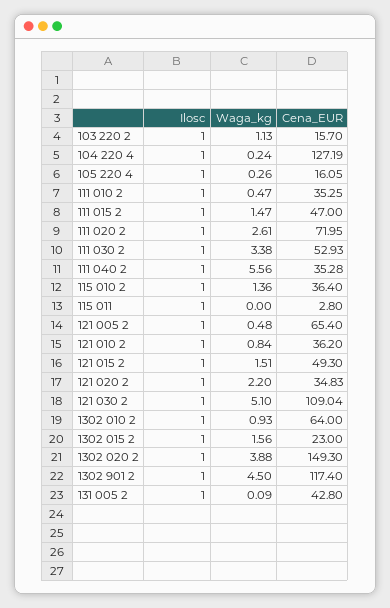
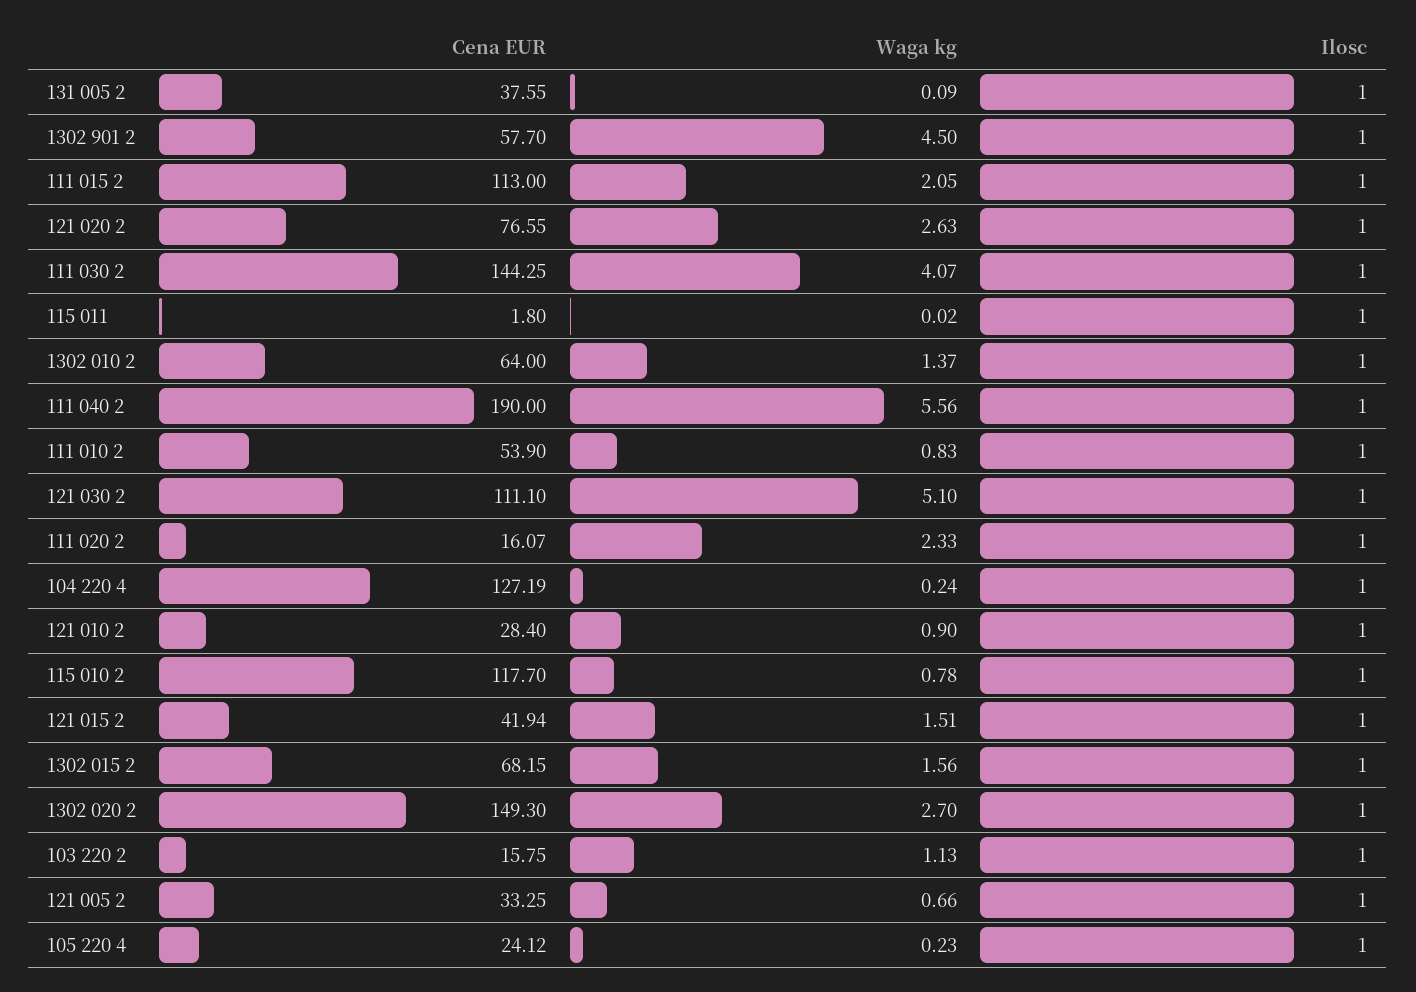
Cena_EUR, 103 220 2: 15.7 -> 15.75
Waga_kg, 105 220 4: 0.26 -> 0.23
Cena_EUR, 105 220 4: 16.05 -> 24.12
Waga_kg, 111 010 2: 0.47 -> 0.83
Cena_EUR, 111 010 2: 35.25 -> 53.9
Waga_kg, 111 015 2: 1.47 -> 2.05
Cena_EUR, 111 015 2: 47 -> 113
Waga_kg, 111 020 2: 2.61 -> 2.33
Cena_EUR, 111 020 2: 71.95 -> 16.07
Waga_kg, 111 030 2: 3.38 -> 4.07
Cena_EUR, 111 030 2: 52.93 -> 144.25
Cena_EUR, 111 040 2: 35.28 -> 190
Waga_kg, 115 010 2: 1.36 -> 0.78
Cena_EUR, 115 010 2: 36.4 -> 117.7
Waga_kg, 115 011: 0 -> 0.02
Cena_EUR, 115 011: 2.8 -> 1.8
Waga_kg, 121 005 2: 0.48 -> 0.66
Cena_EUR, 121 005 2: 65.4 -> 33.25
Waga_kg, 121 010 2: 0.84 -> 0.9
Cena_EUR, 121 010 2: 36.2 -> 28.4
Cena_EUR, 121 015 2: 49.3 -> 41.94
Waga_kg, 121 020 2: 2.2 -> 2.63
Cena_EUR, 121 020 2: 34.83 -> 76.55
Cena_EUR, 121 030 2: 109.04 -> 111.1
Waga_kg, 1302 010 2: 0.93 -> 1.37
Cena_EUR, 1302 015 2: 23 -> 68.15
Waga_kg, 1302 020 2: 3.88 -> 2.7
Cena_EUR, 1302 901 2: 117.4 -> 57.7
Cena_EUR, 131 005 2: 42.8 -> 37.55

